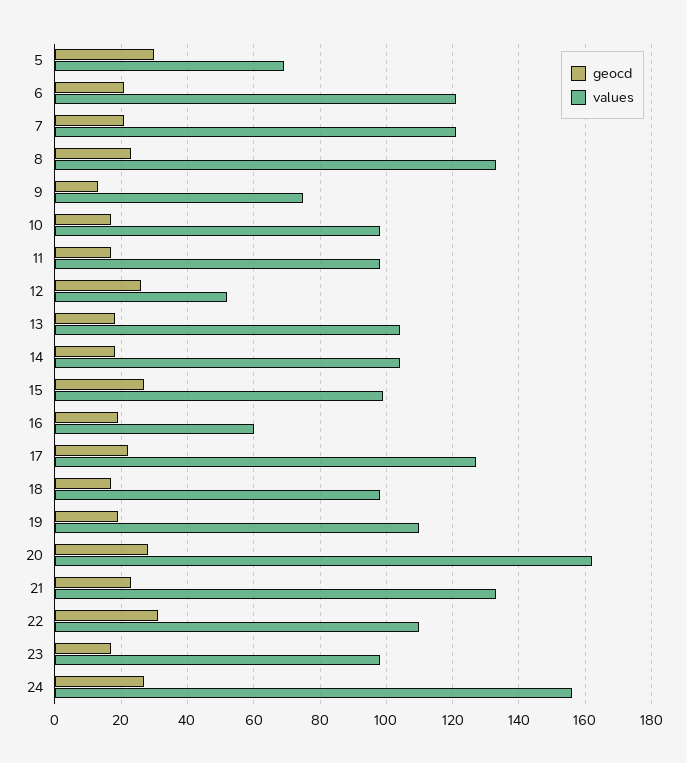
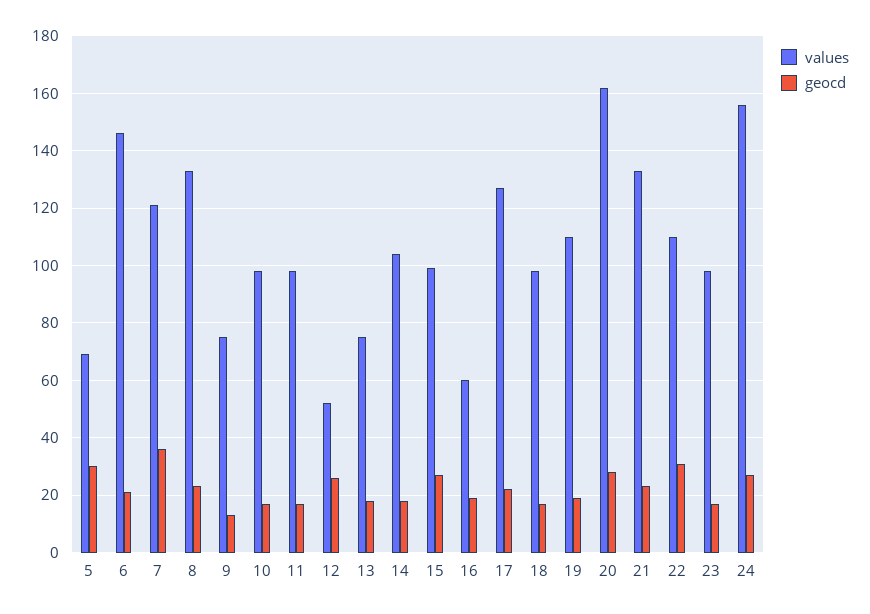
values, 6: 120 -> 145
geocd, 7: 20 -> 35
values, 13: 105 -> 75

